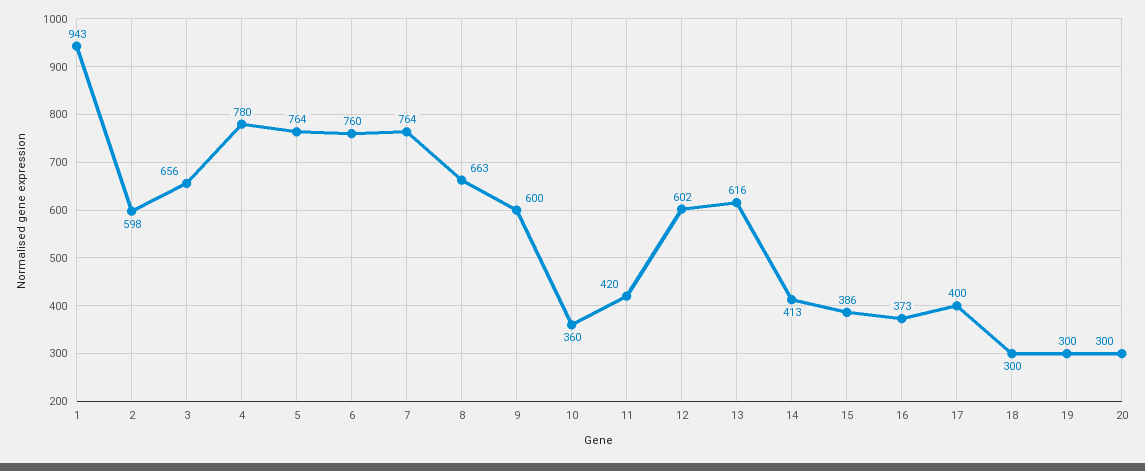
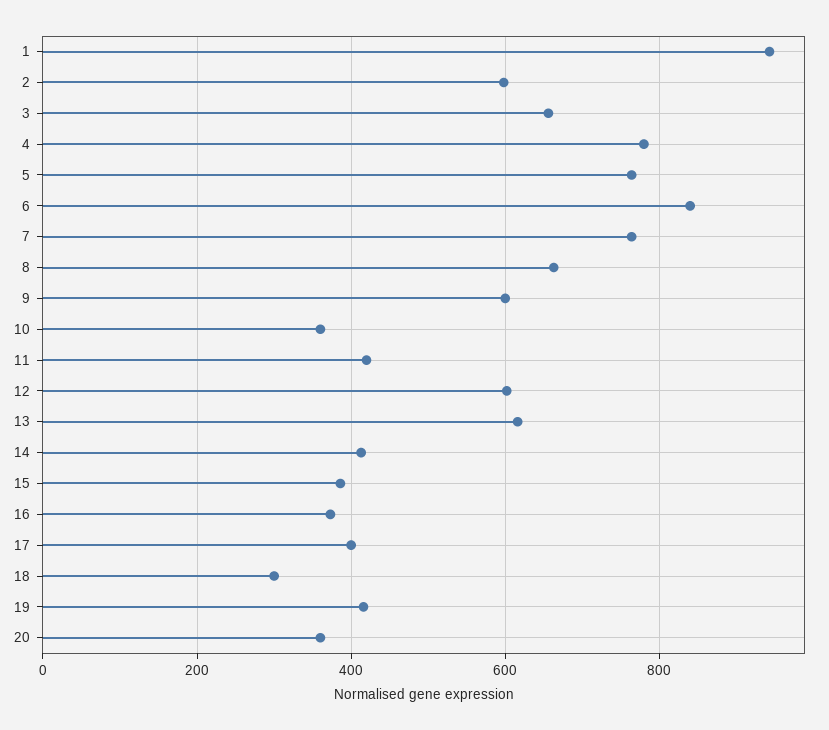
6: 760 -> 840
19: 300 -> 420
20: 300 -> 360

